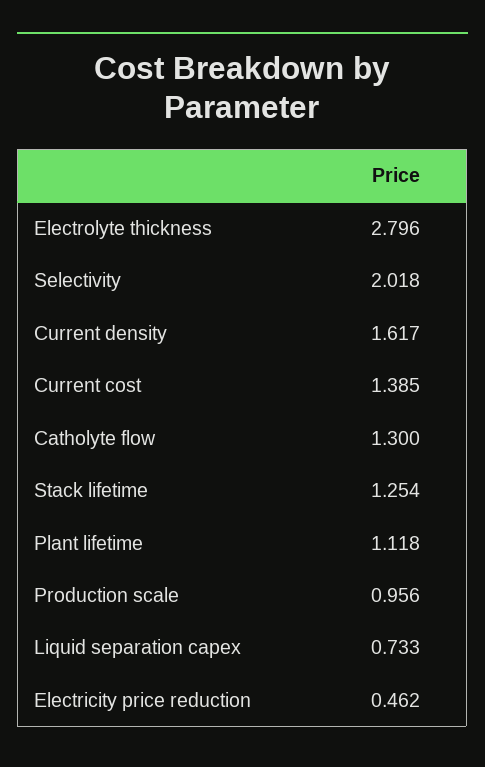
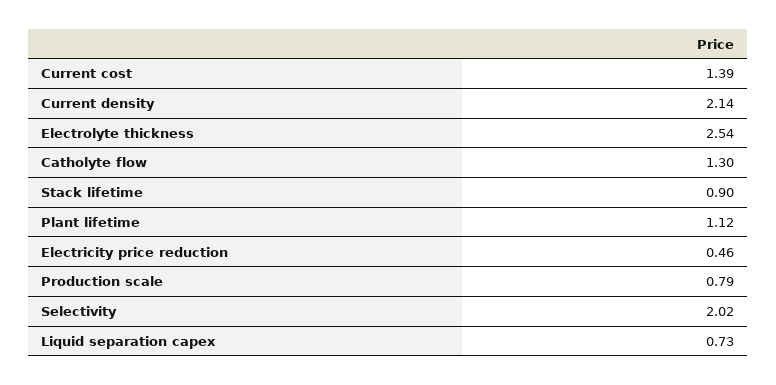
Electrolyte thickness: 2.796 -> 2.54
Current density: 1.617 -> 2.14
Stack lifetime: 1.254 -> 0.9
Production scale: 0.956 -> 0.79

